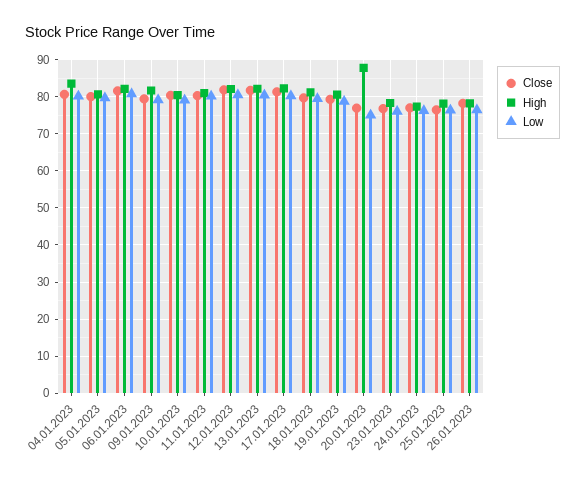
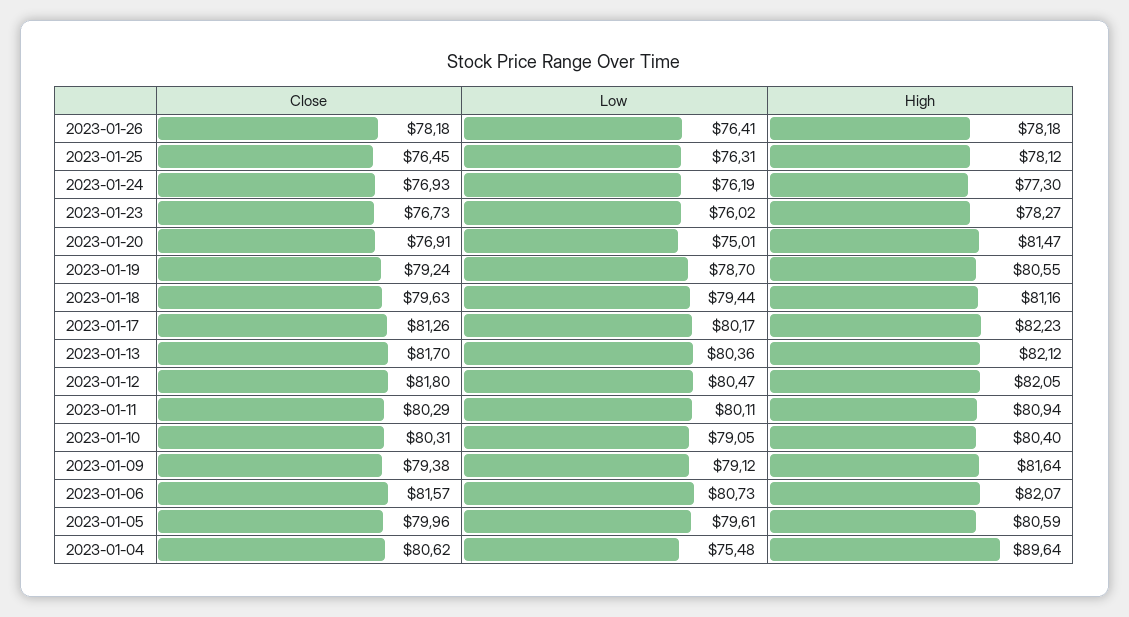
High, 04.01.2023: 84 -> 89.64
Low, 04.01.2023: 80 -> 75.48
High, 20.01.2023: 88 -> 81.47

